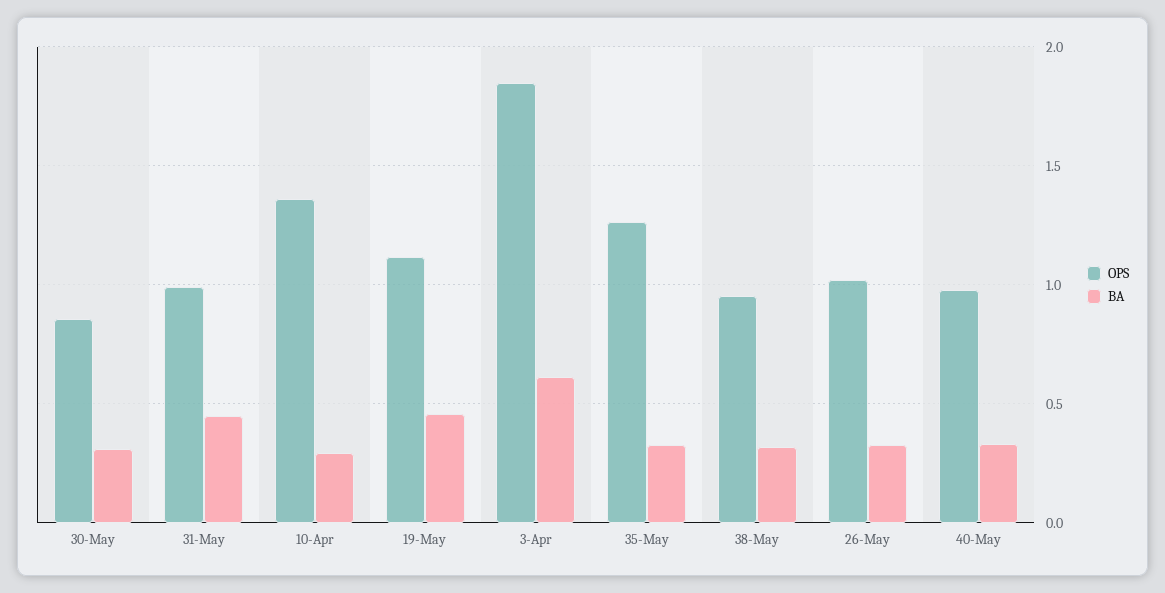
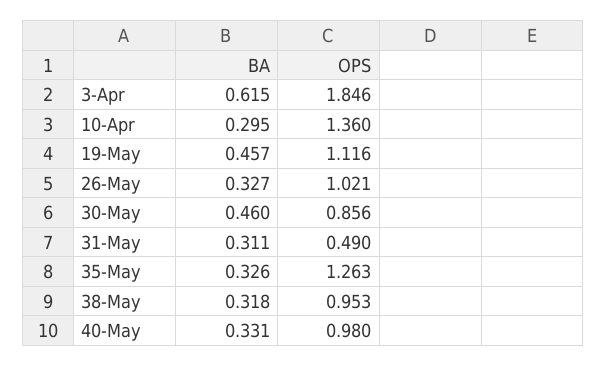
BA, 30-May: 0.3 -> 0.46
OPS, 31-May: 1 -> 0.49
BA, 31-May: 0.45 -> 0.311

